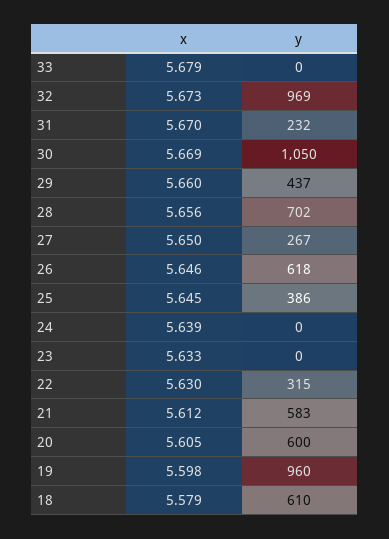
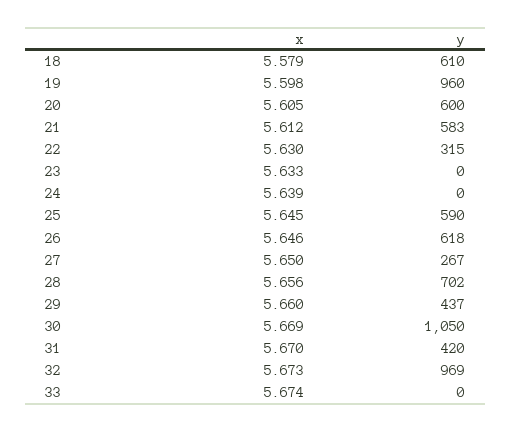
x, 33: 5.679 -> 5.674
y, 31: 232 -> 420
y, 25: 386 -> 590

